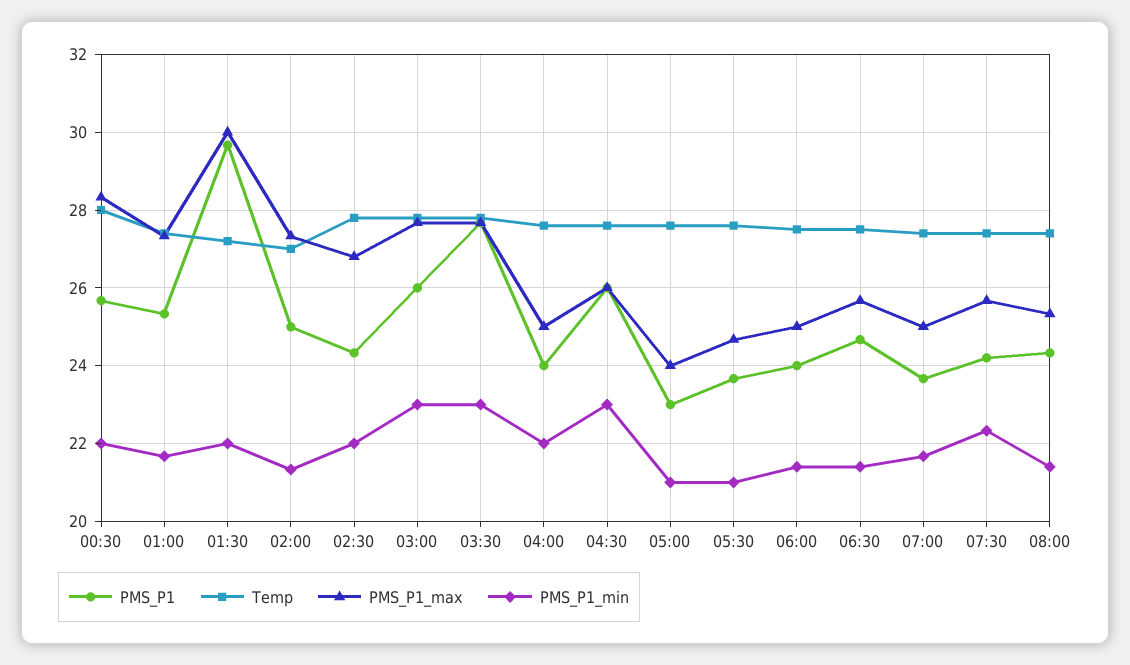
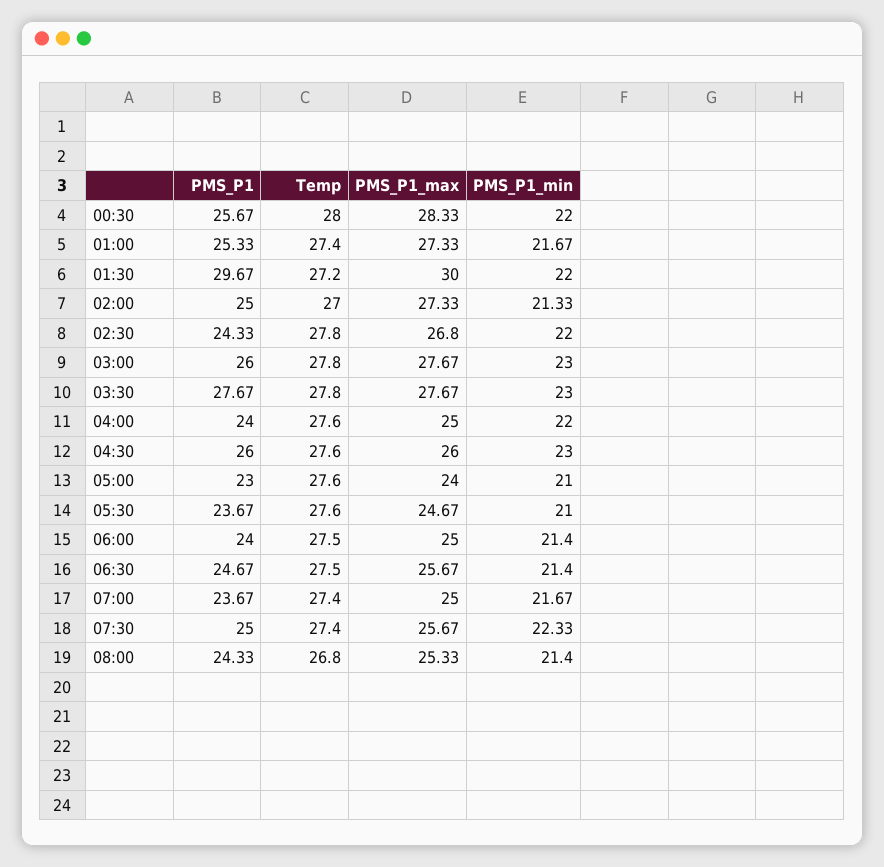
PMS_P1, 07:30: 24.2 -> 25
Temp, 08:00: 27.4 -> 26.8

